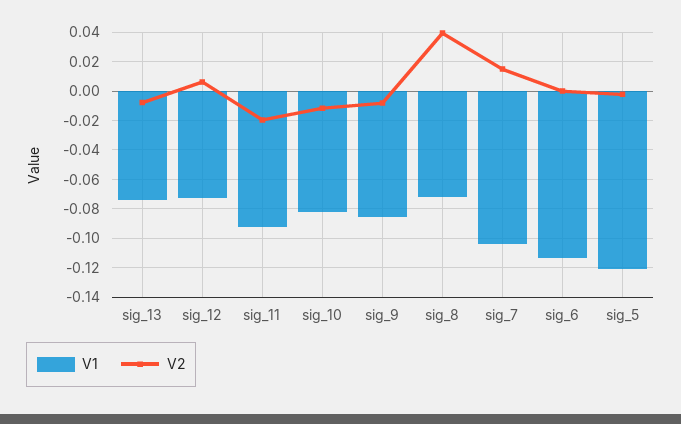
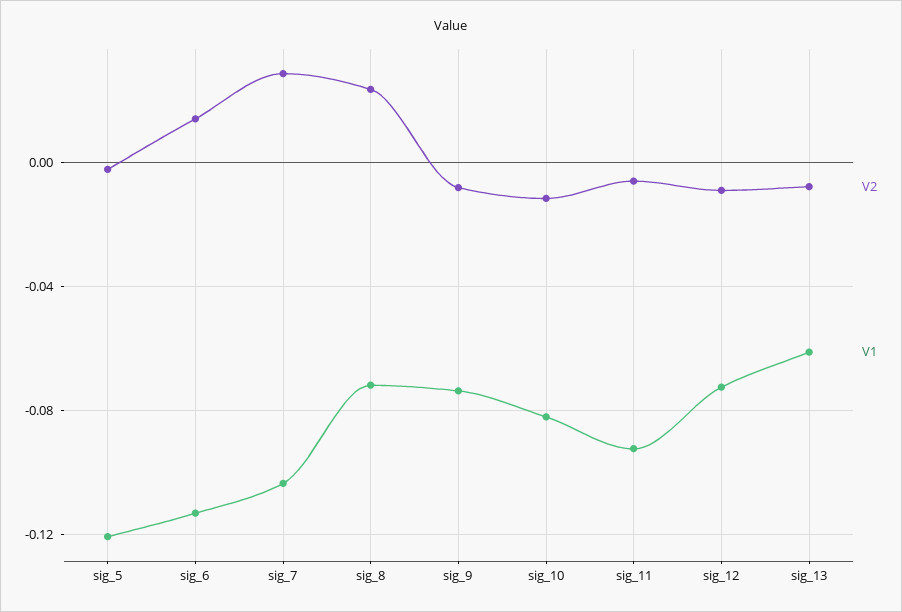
V1, sig_13: -0.075 -> -0.06
V2, sig_12: 0.005 -> -0.01
V2, sig_11: -0.02 -> -0.005
V1, sig_9: -0.085 -> -0.075
V2, sig_8: 0.04 -> 0.025
V2, sig_7: 0.015 -> 0.03
V2, sig_6: 0 -> 0.015

